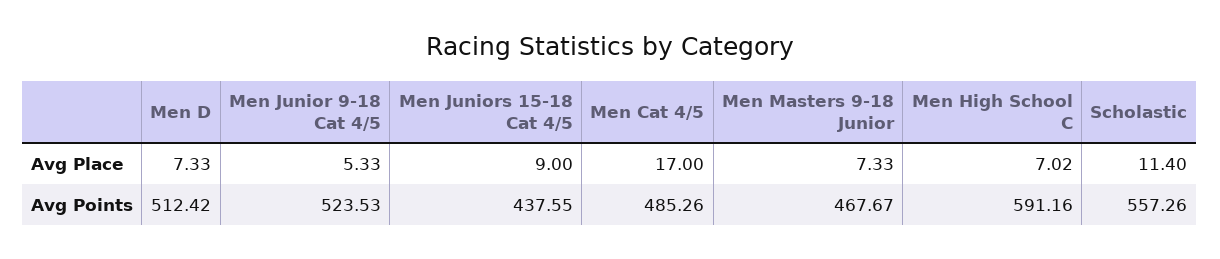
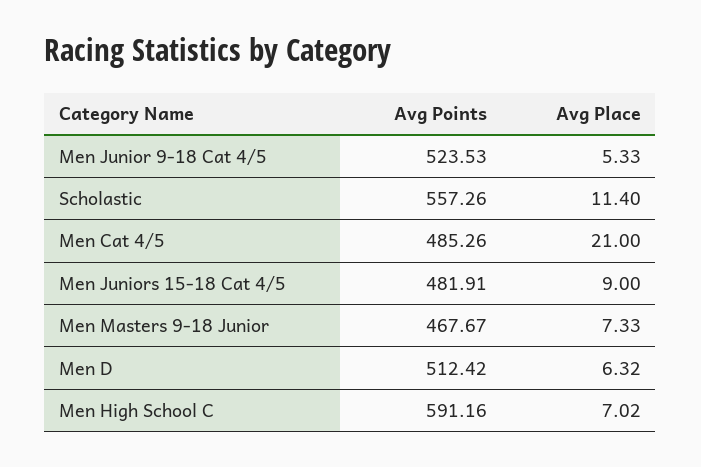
Men D, Avg Place: 7.33 -> 6.32
Men Cat 4/5, Avg Place: 17 -> 21
Men Juniors 15-18 Cat 4/5, Avg Points: 437.55 -> 481.91

